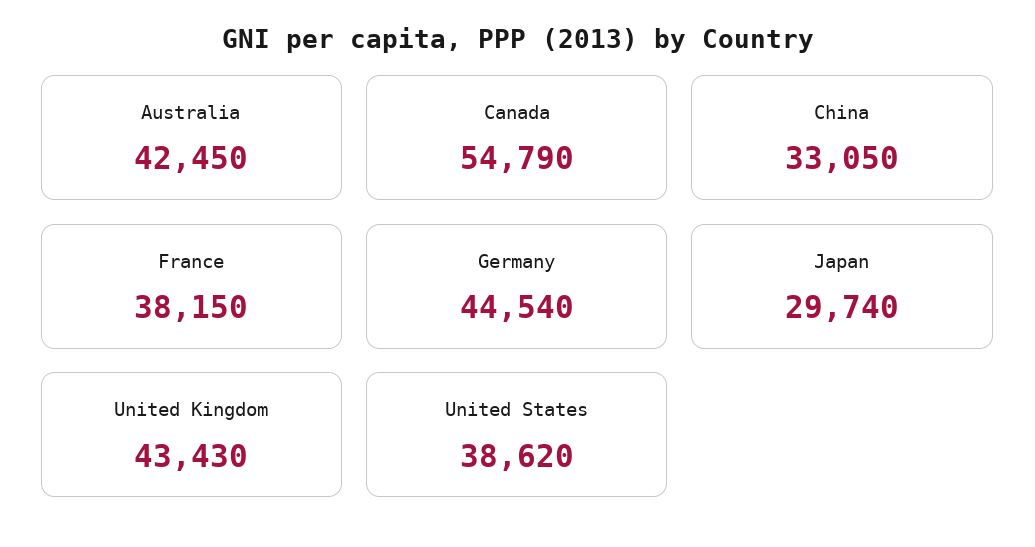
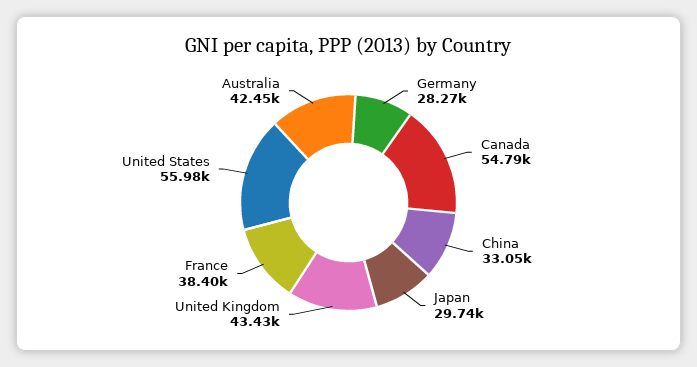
France: 38150 -> 38400
Germany: 44540 -> 28270
United States: 38620 -> 55980

